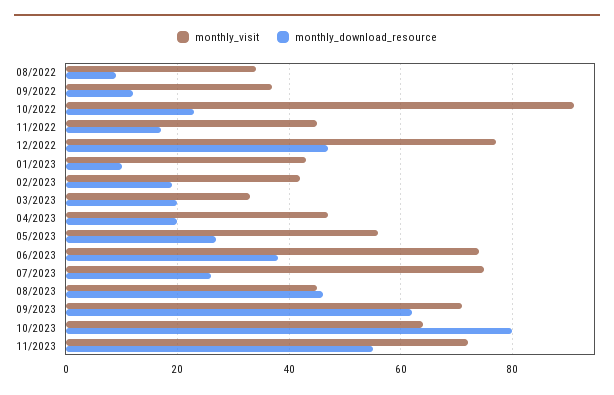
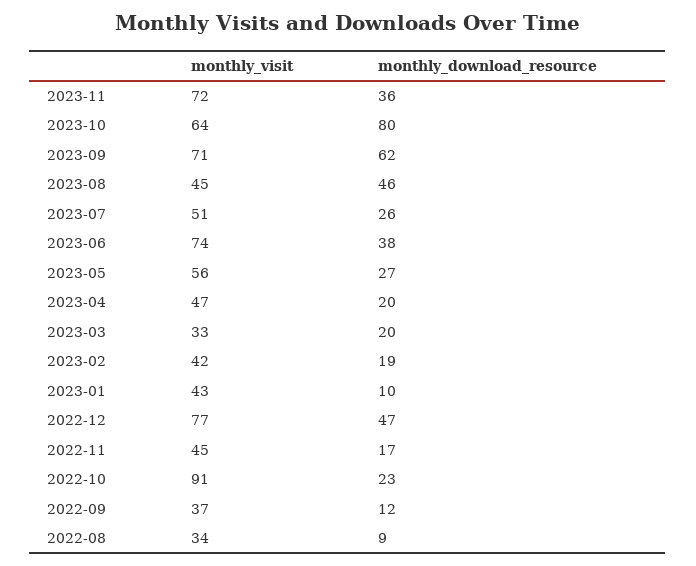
monthly_visit, 07/2023: 75 -> 51
monthly_download_resource, 11/2023: 55 -> 36

